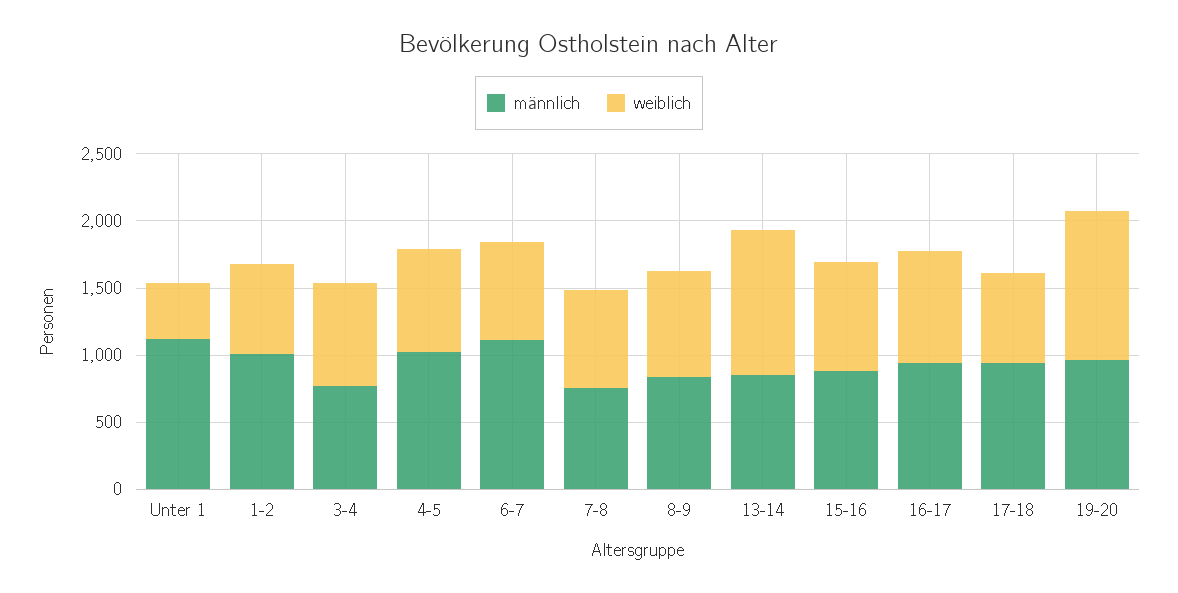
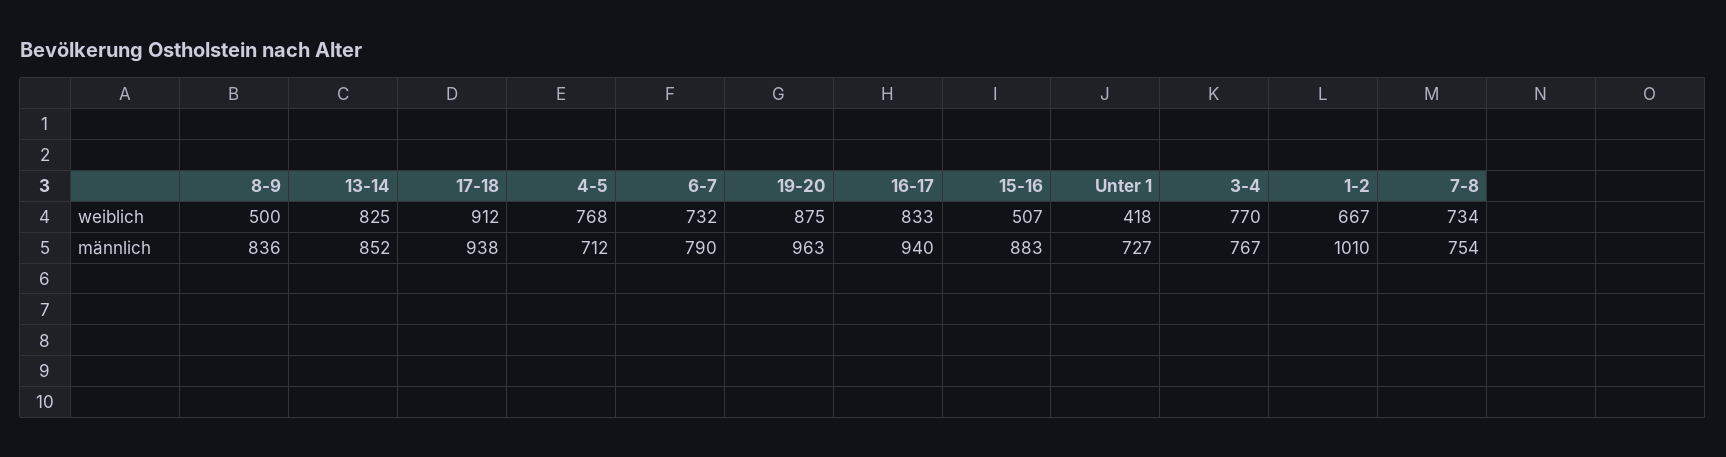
männlich, Unter 1: 1100 -> 727
männlich, 4-5: 1000 -> 712
männlich, 6-7: 1100 -> 790
weiblich, 8-9: 800 -> 500
weiblich, 13-14: 1100 -> 825
weiblich, 15-16: 800 -> 507
weiblich, 17-18: 700 -> 912
weiblich, 19-20: 1100 -> 875

